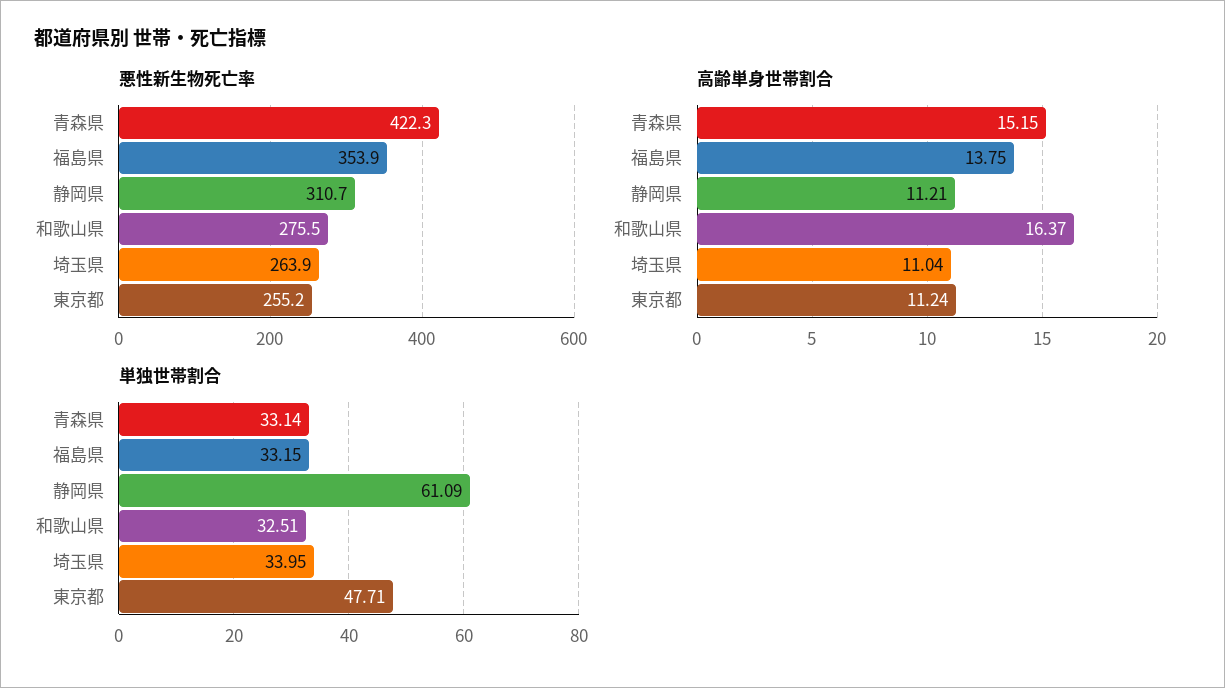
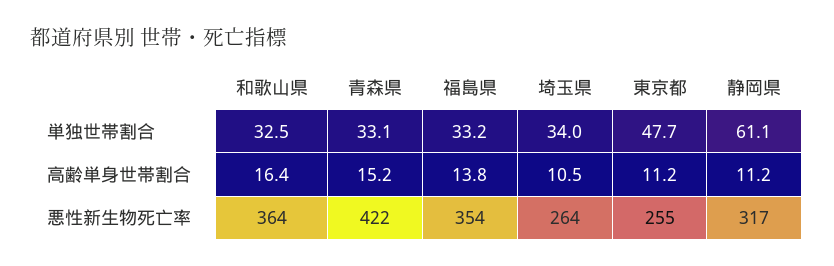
悪性新生物死亡率, 静岡県: 310.7 -> 317
悪性新生物死亡率, 和歌山県: 275.5 -> 364
高齢単身世帯割合, 埼玉県: 11.04 -> 10.5

